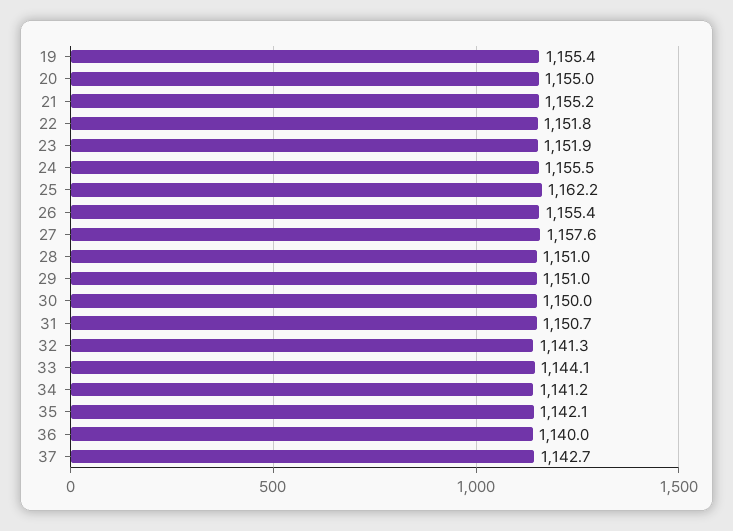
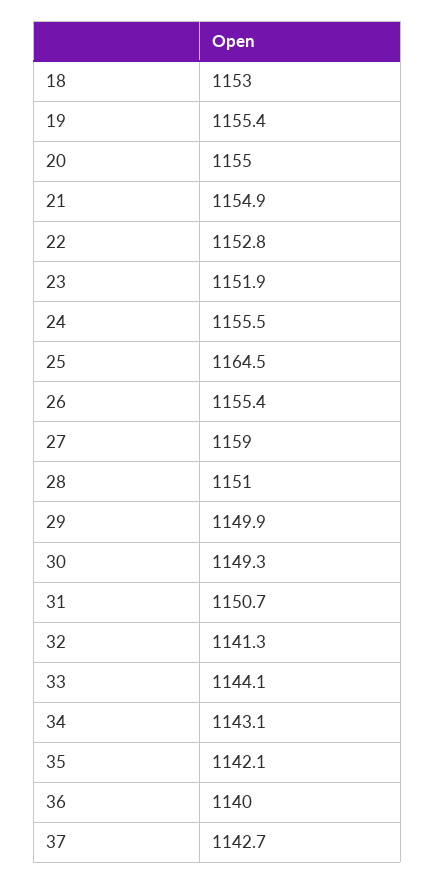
21: 1155.2 -> 1154.9
22: 1151.8 -> 1152.8
25: 1162.2 -> 1164.5
27: 1157.6 -> 1159
29: 1151 -> 1149.9
30: 1150 -> 1149.3
34: 1141.2 -> 1143.1
18: none -> 1153

